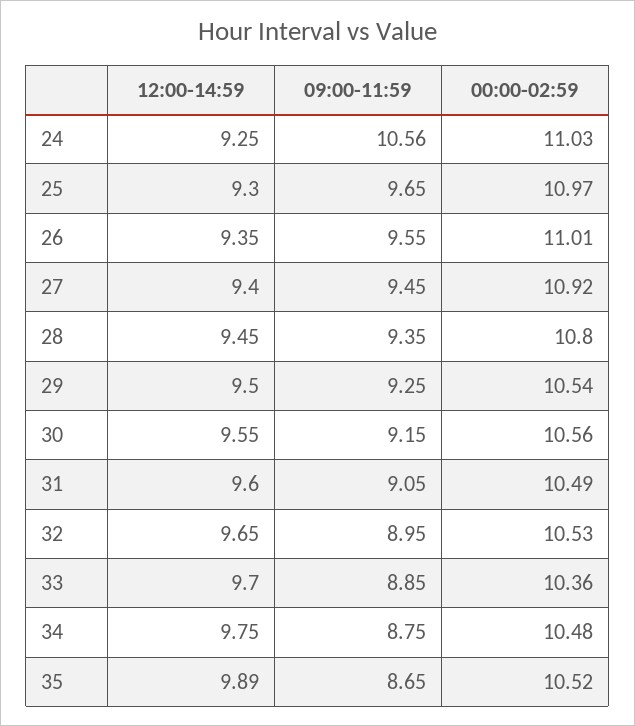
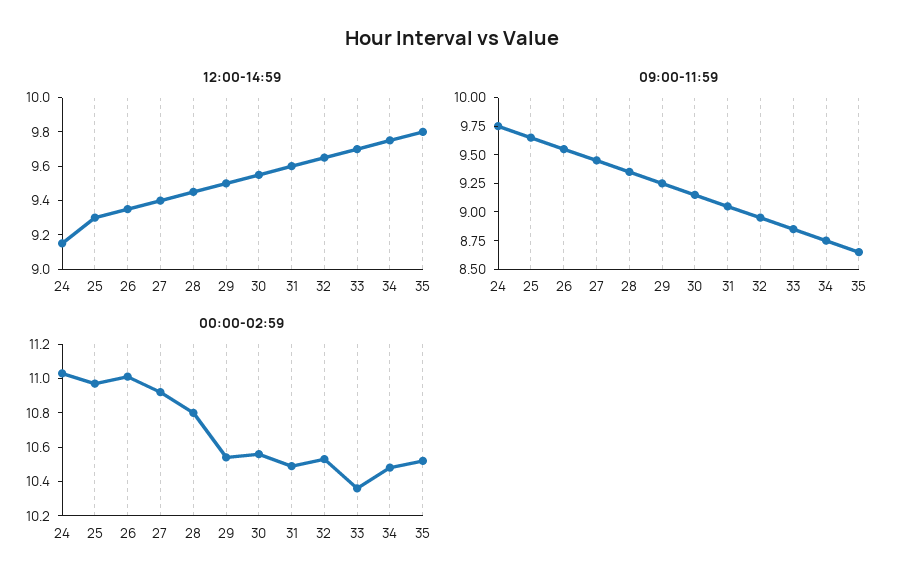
12:00-14:59, 24: 9.25 -> 9.15
09:00-11:59, 24: 10.56 -> 9.75
12:00-14:59, 35: 9.89 -> 9.8

